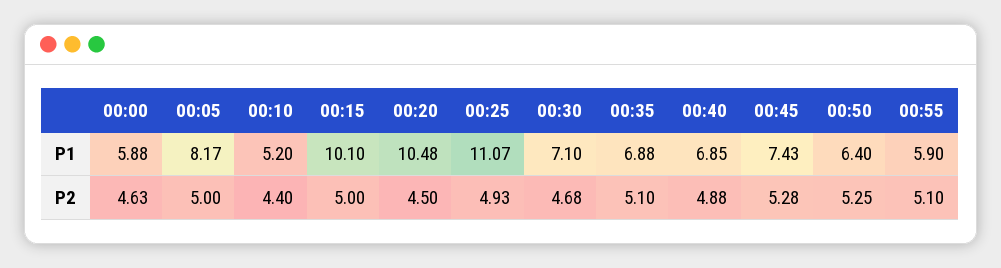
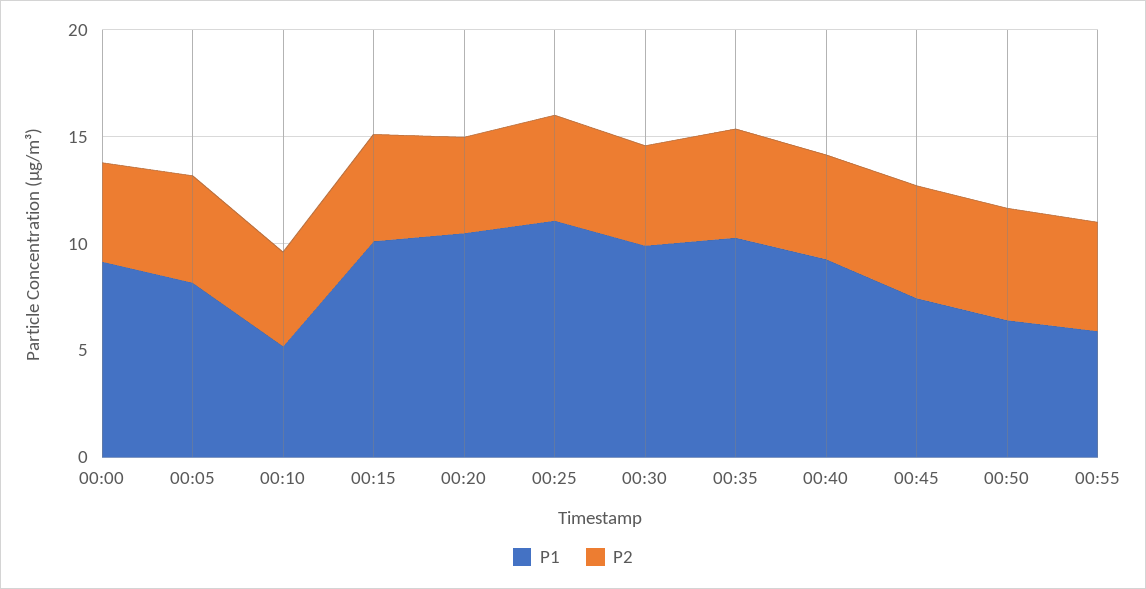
P1, 00:00: 5.88 -> 9
P1, 00:30: 7.1 -> 10
P1, 00:35: 6.88 -> 10
P1, 00:40: 6.85 -> 9

